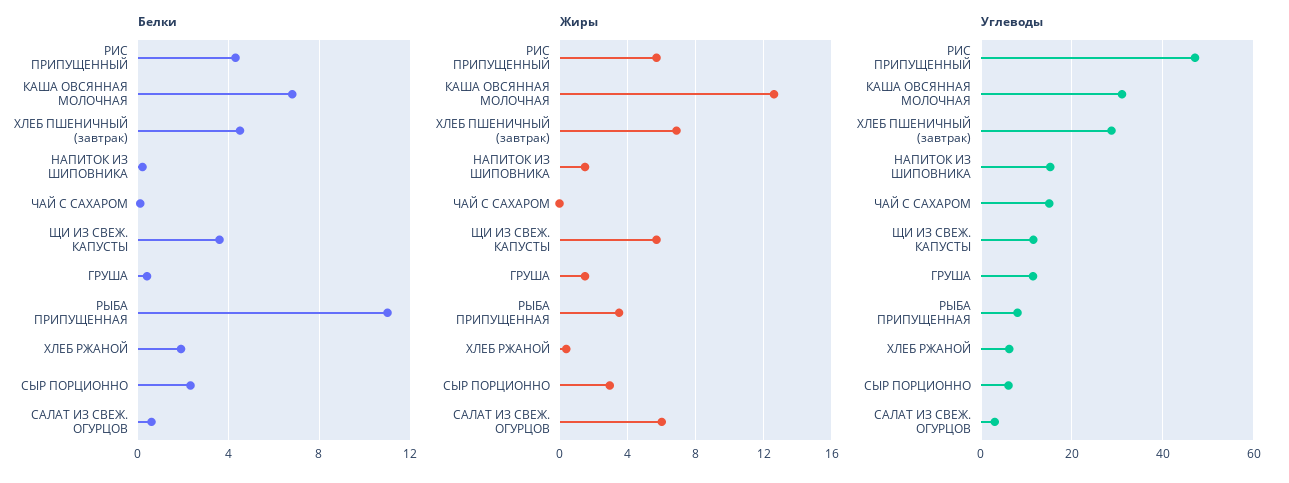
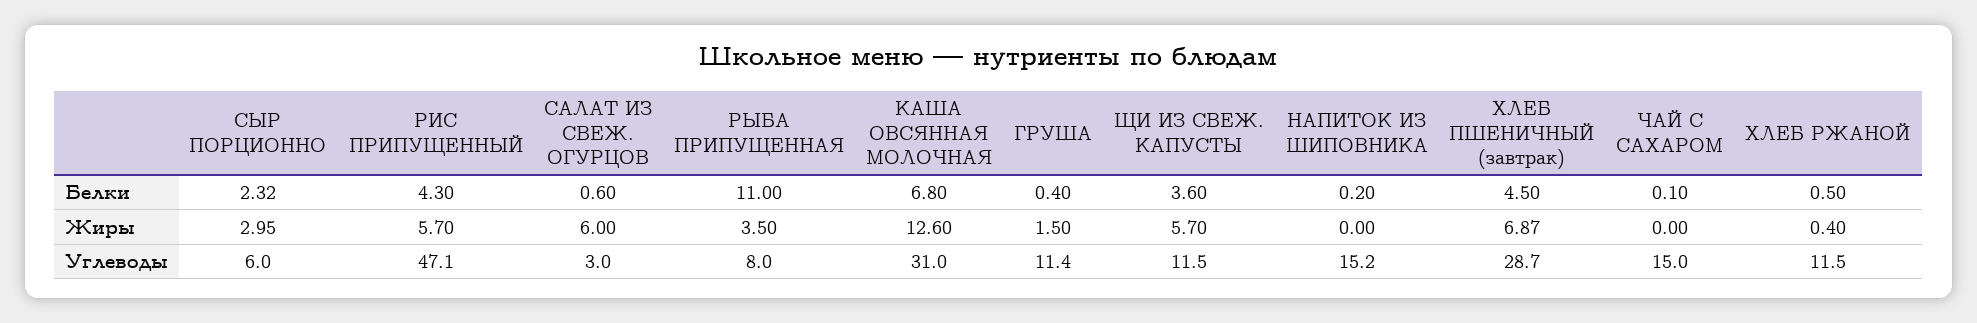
Белки, ХЛЕБ РЖАНОЙ: 2 -> 0.5
Жиры, НАПИТОК ИЗ ШИПОВНИКА: 1.5 -> 0
Углеводы, ХЛЕБ РЖАНОЙ: 6 -> 11.5

